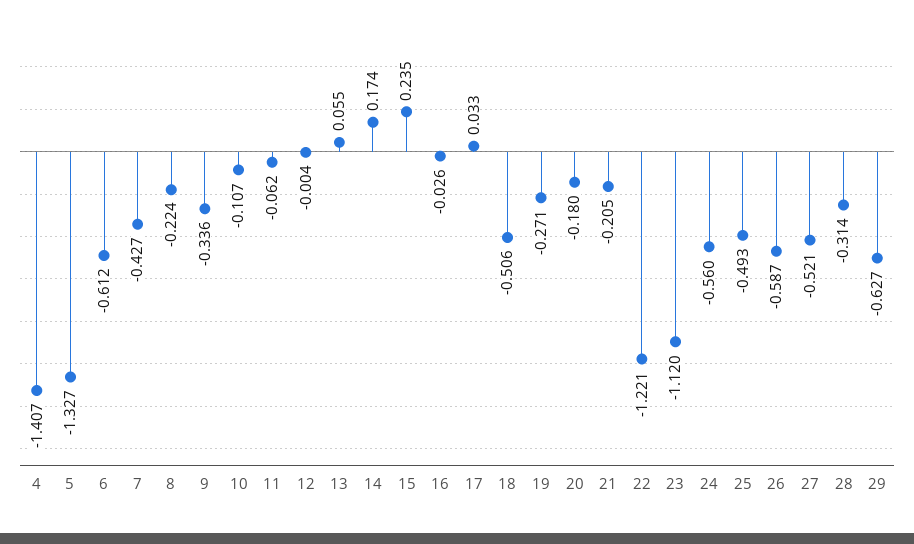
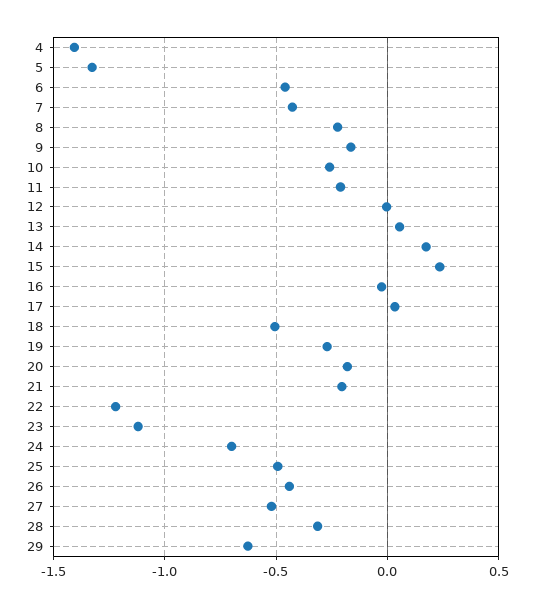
6: -0.612 -> -0.45
9: -0.336 -> -0.15
10: -0.107 -> -0.25
11: -0.062 -> -0.2
24: -0.56 -> -0.7
26: -0.587 -> -0.45

